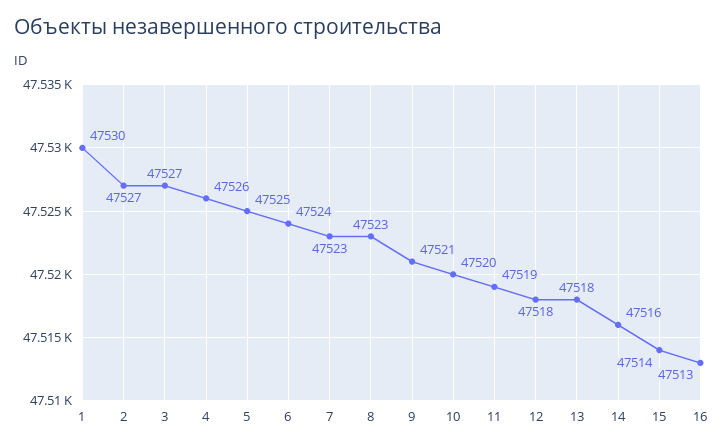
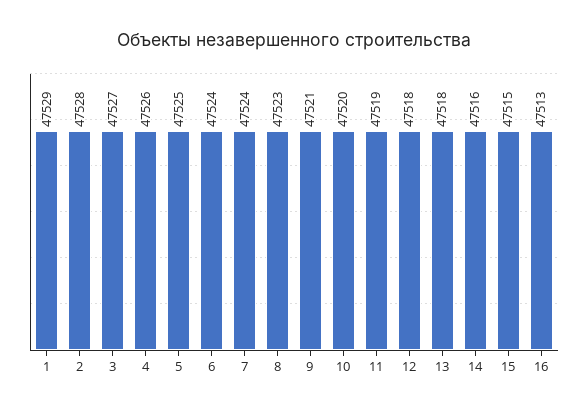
1: 47530 -> 47529
2: 47527 -> 47528
7: 47523 -> 47524
15: 47514 -> 47515

